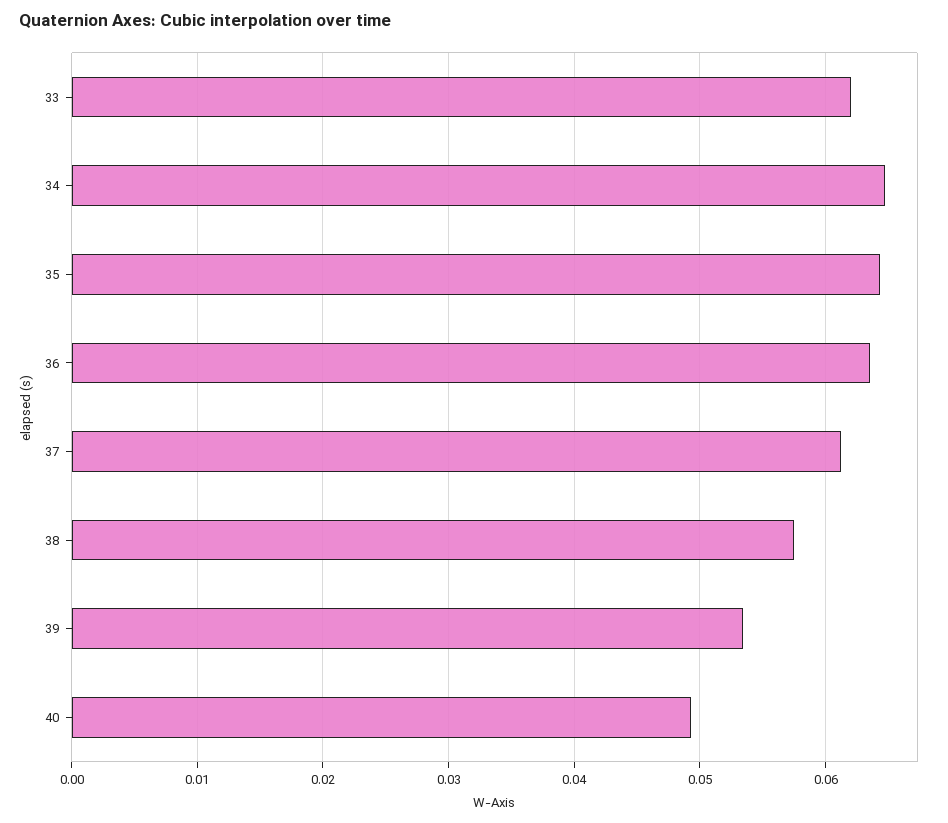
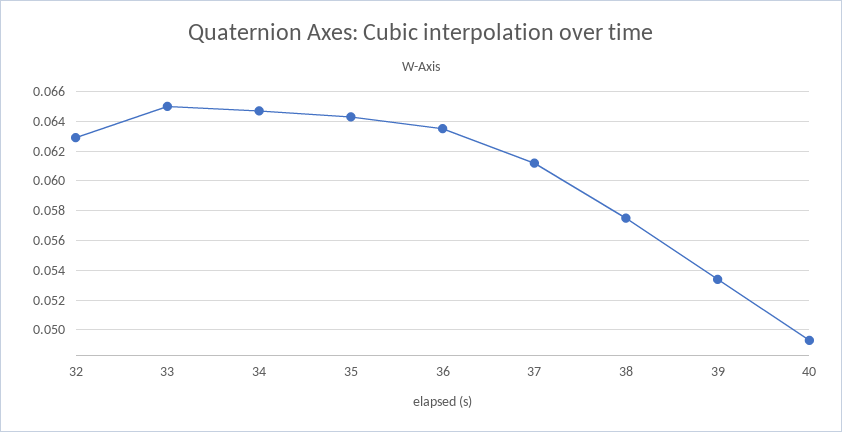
33: 0.062 -> 0.065
32: none -> 0.063

